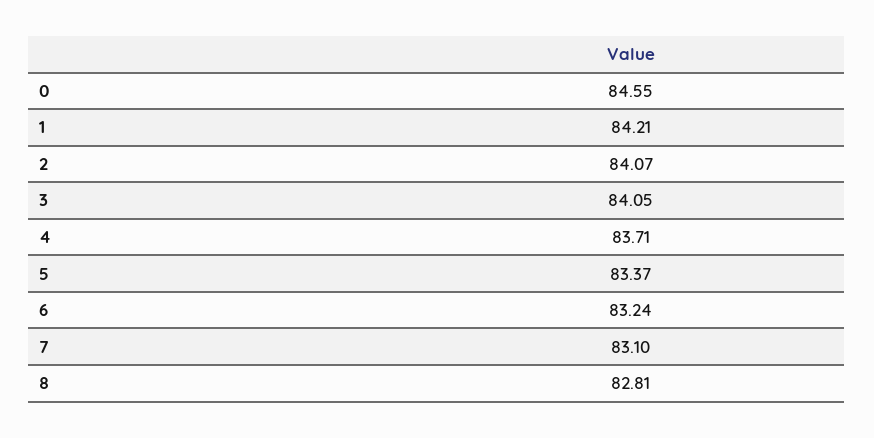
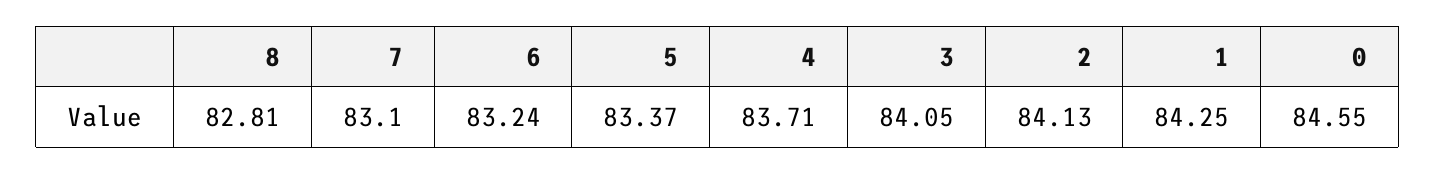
1: 84.21 -> 84.25
2: 84.07 -> 84.13

